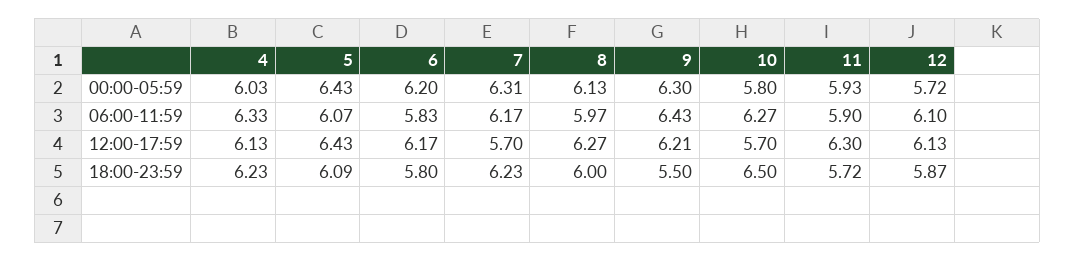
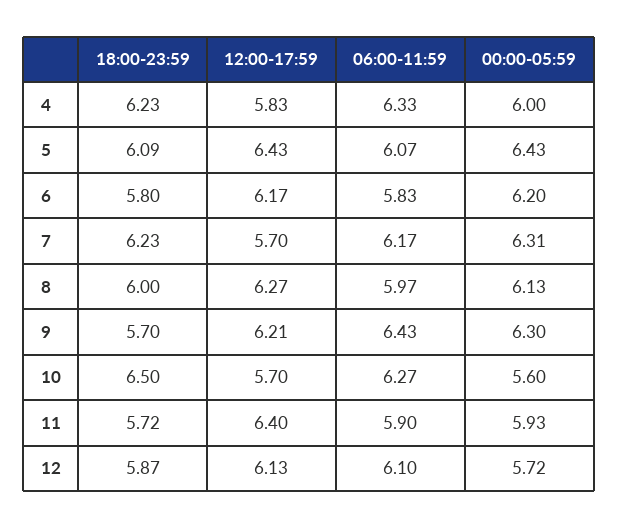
4, 00:00-05:59: 6.03 -> 6
10, 00:00-05:59: 5.8 -> 5.6
4, 12:00-17:59: 6.13 -> 5.83
11, 12:00-17:59: 6.3 -> 6.4
9, 18:00-23:59: 5.5 -> 5.7

